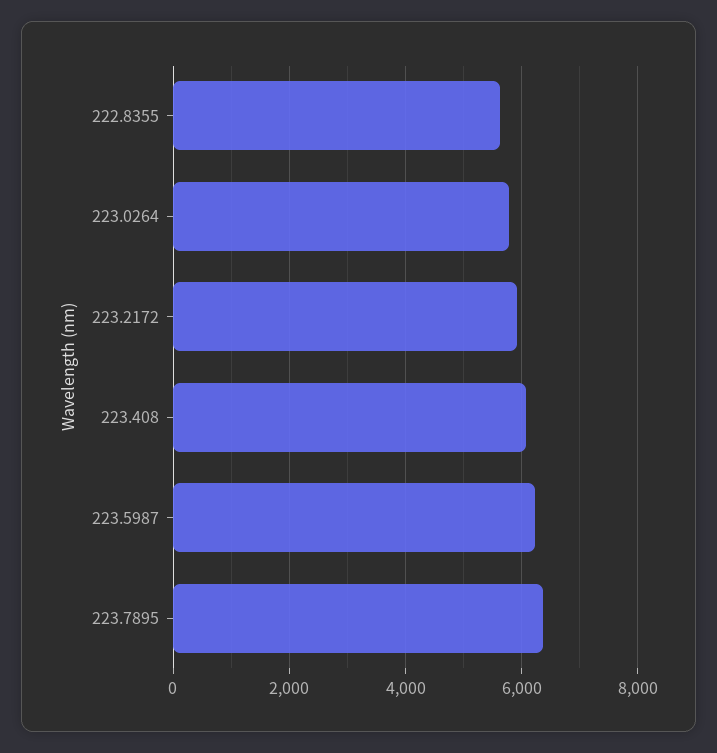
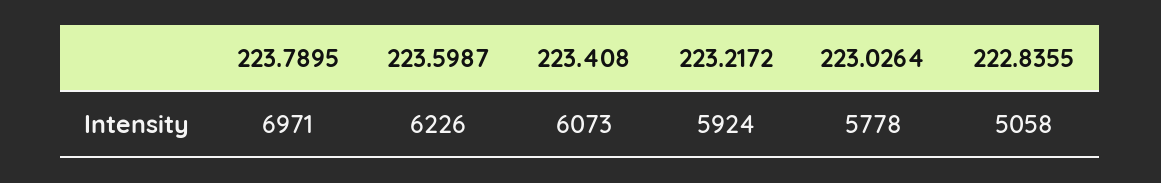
222.8355: 5600 -> 5058
223.7895: 6400 -> 6971

